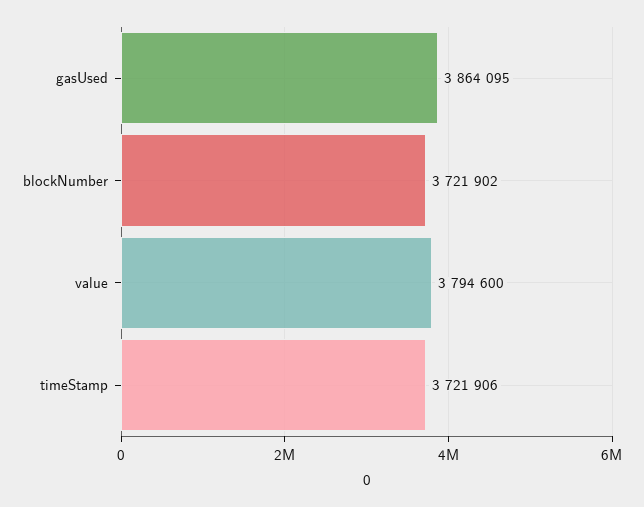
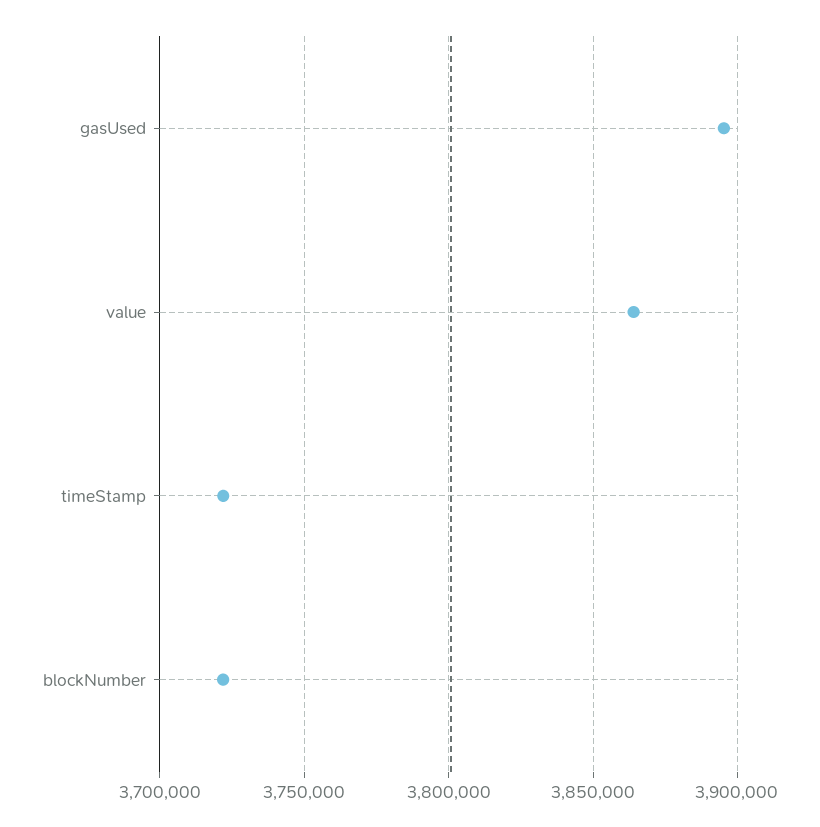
gasUsed: 3864095 -> 3895000
value: 3794600 -> 3865000

